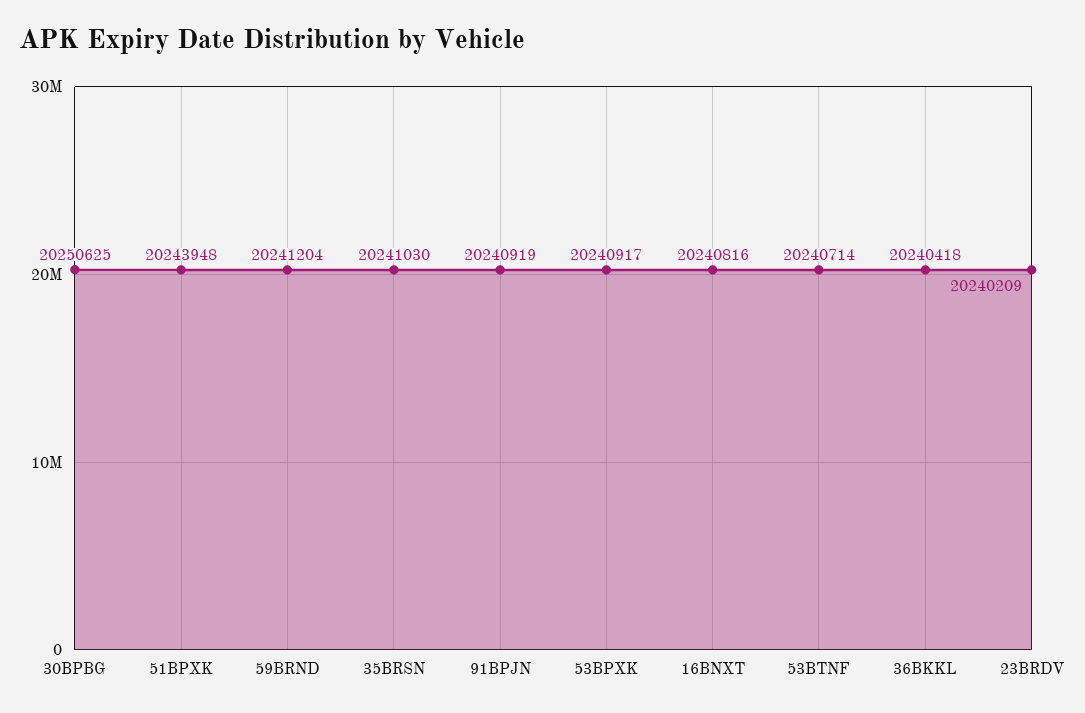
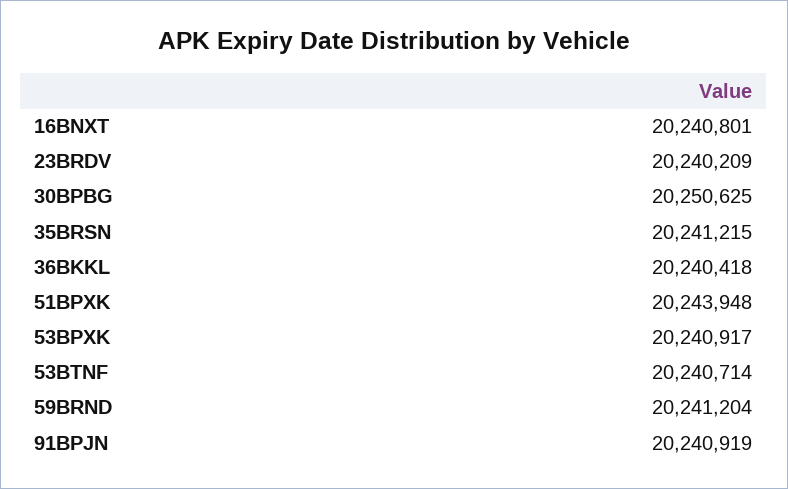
35BRSN: 20241030 -> 20241215
16BNXT: 20240816 -> 20240801

